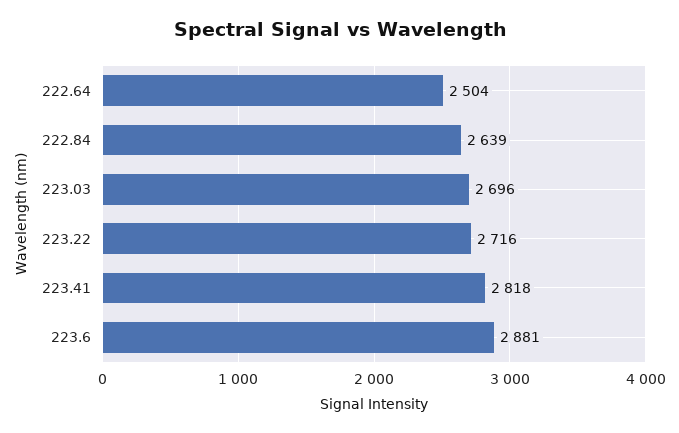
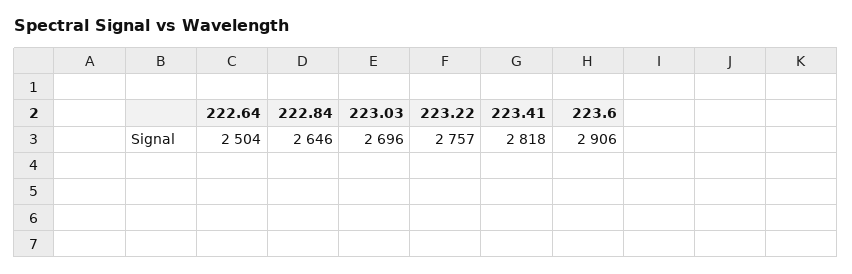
222.84: 2639 -> 2646
223.22: 2716 -> 2757
223.6: 2881 -> 2906

